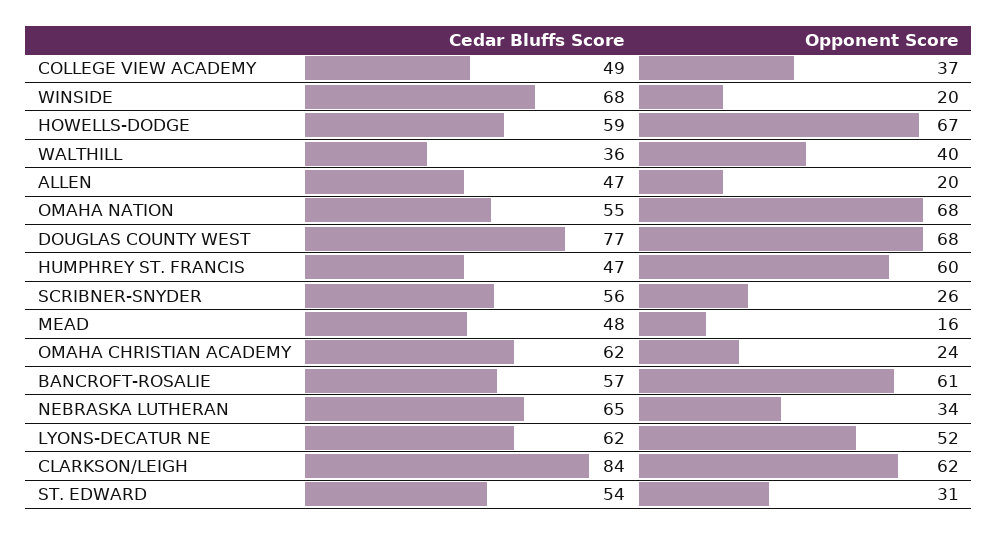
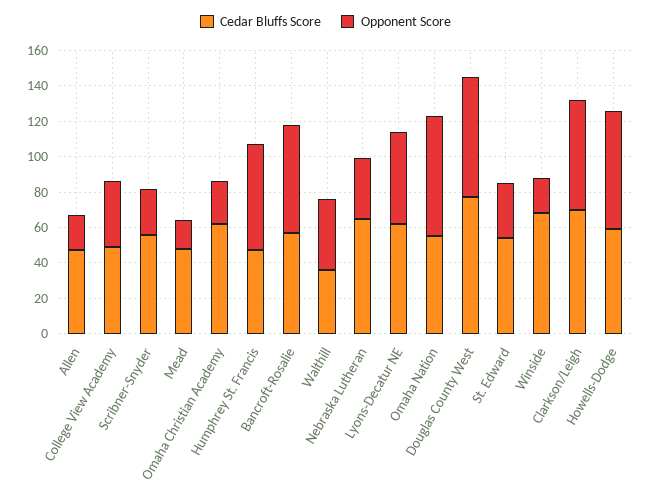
Cedar Bluffs Score, CLARKSON/LEIGH: 84 -> 70

